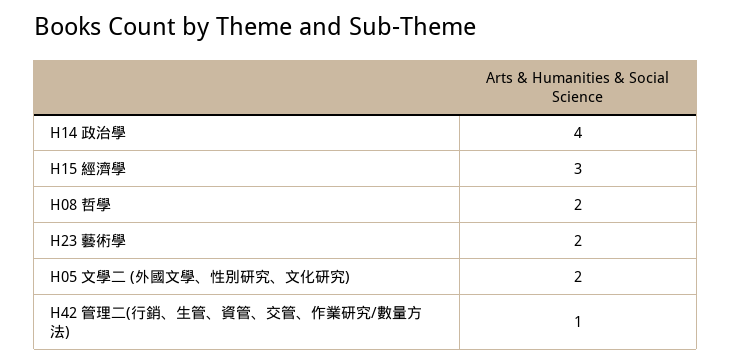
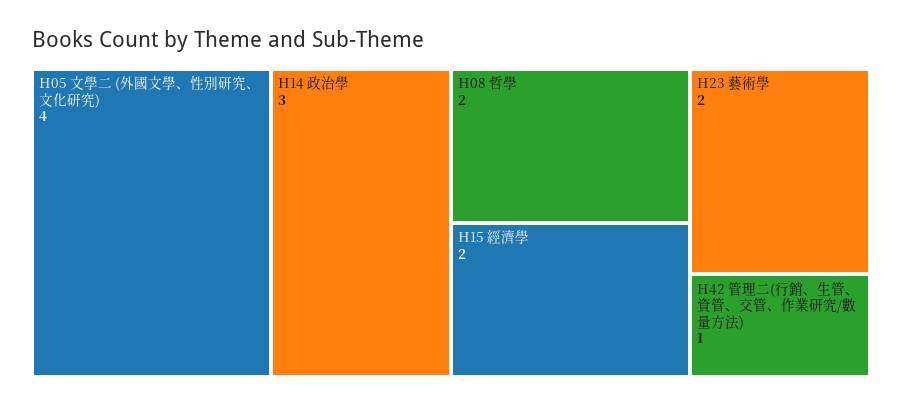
H14 政治學: 4 -> 3
H15 經濟學: 3 -> 2
H05 文學二 (外國文學、性別研究、文化研究): 2 -> 4

